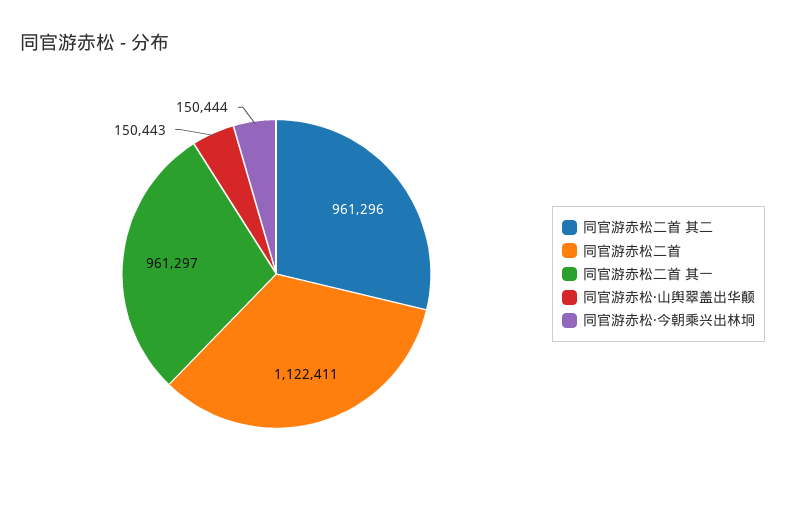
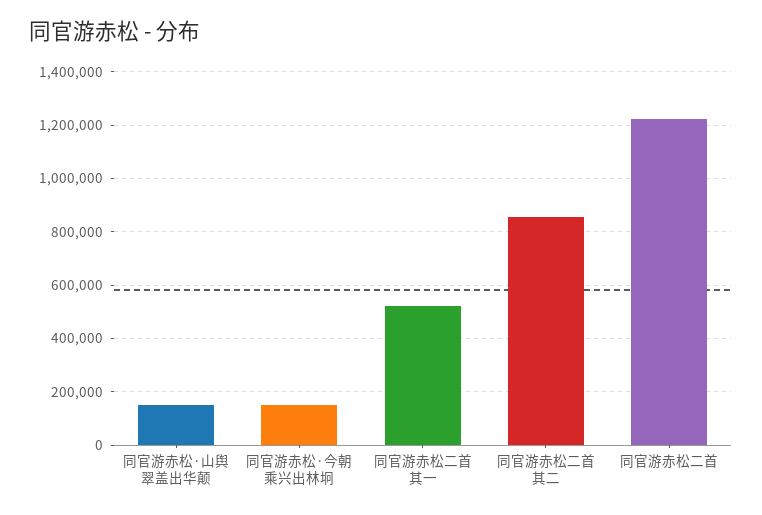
同官游赤松二首 其二: 961296 -> 850000
同官游赤松二首: 1122411 -> 1225000
同官游赤松二首 其一: 961297 -> 525000

